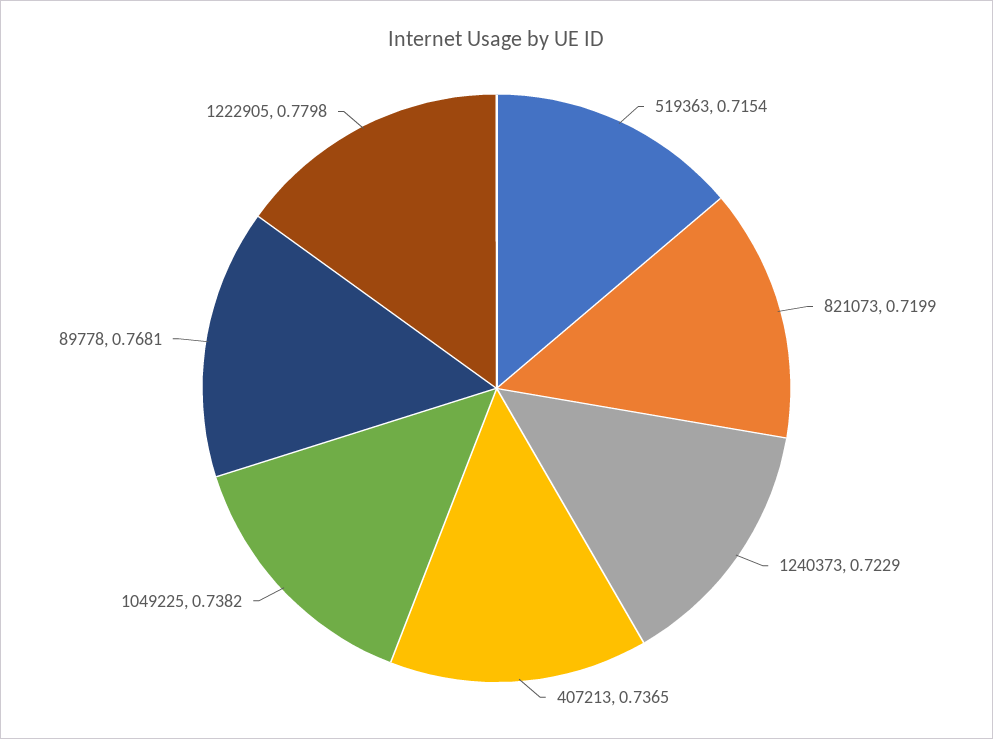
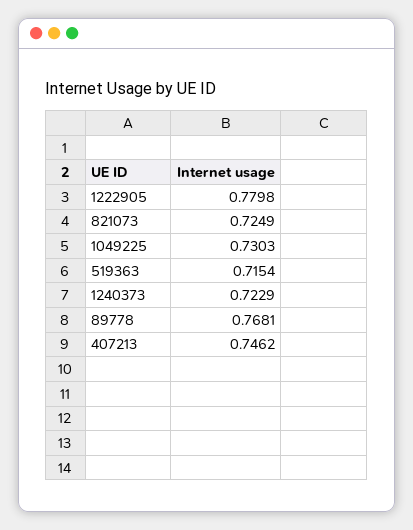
821073: 0.7199 -> 0.7249
407213: 0.7365 -> 0.7462
1049225: 0.7382 -> 0.7303

